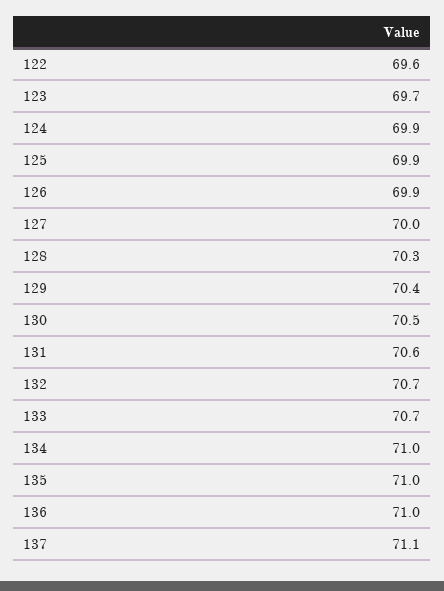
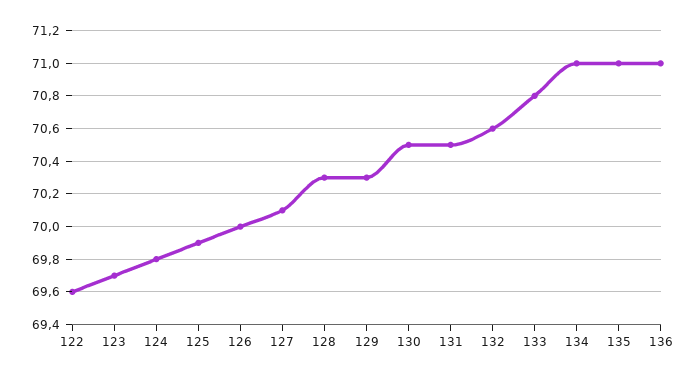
124: 69.9 -> 69.8
126: 69.9 -> 70
127: 70 -> 70.1
129: 70.4 -> 70.3
131: 70.6 -> 70.5
132: 70.7 -> 70.6
133: 70.7 -> 70.8
137: 71.1 -> none

